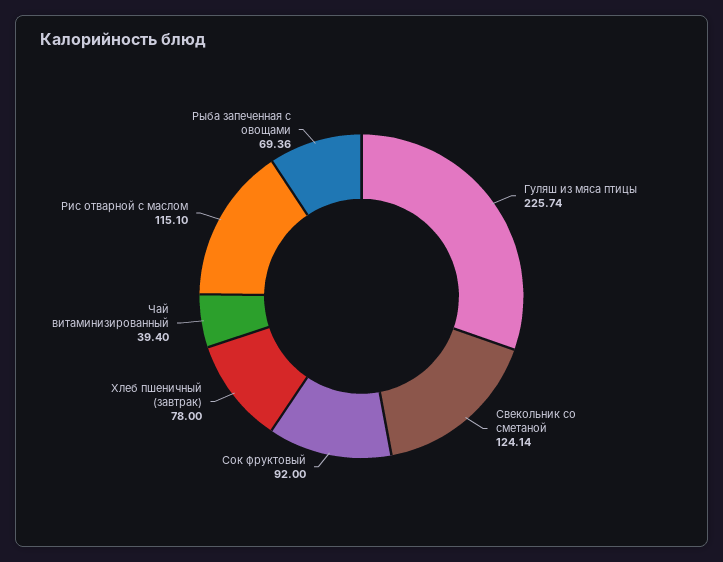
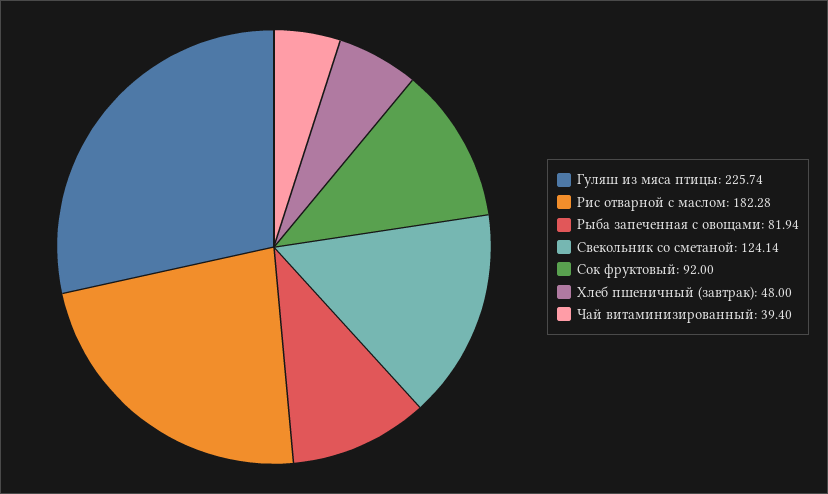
Хлеб пшеничный (завтрак): 78 -> 48
Рис отварной с маслом: 115.1 -> 182.28
Рыба запеченная с овощами: 69.36 -> 81.94

